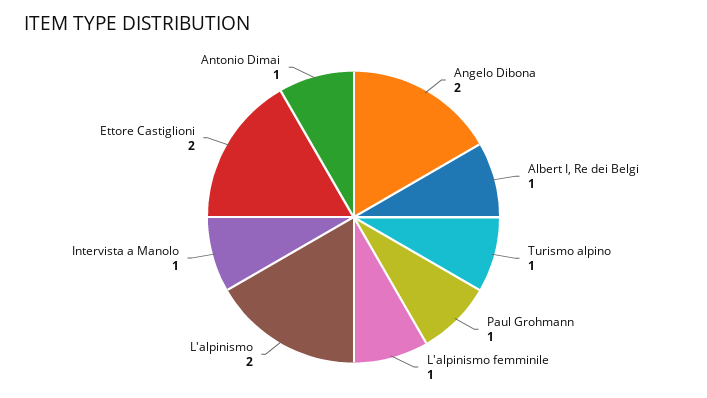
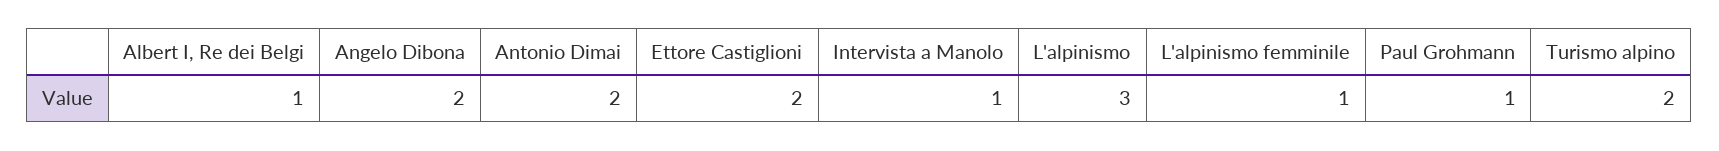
Turismo alpino: 1 -> 2
L'alpinismo: 2 -> 3
Antonio Dimai: 1 -> 2

